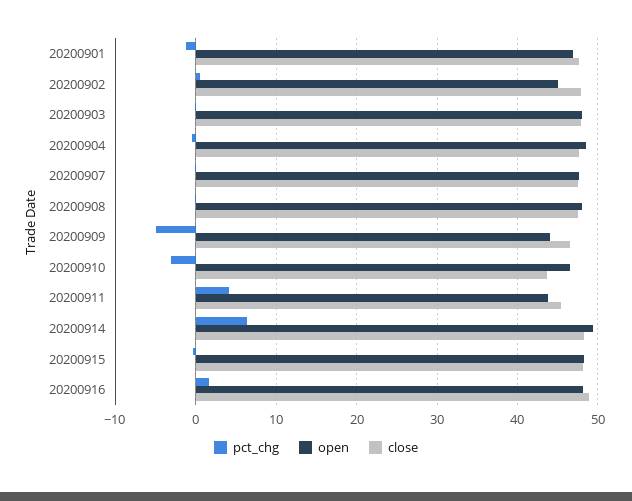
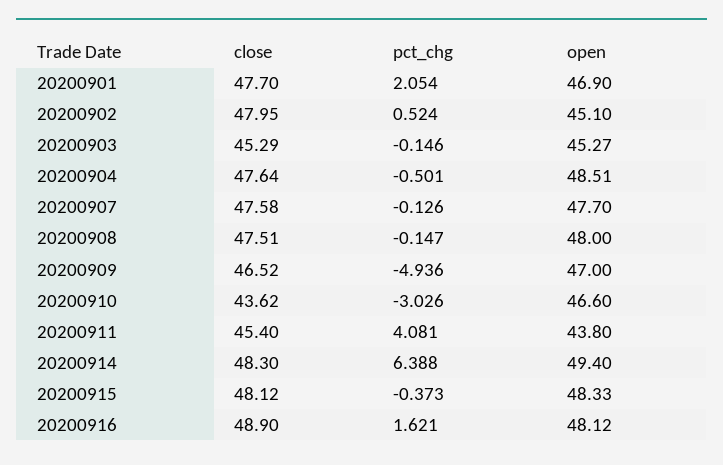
pct_chg, 20200901: -1 -> 2.054
open, 20200903: 48 -> 45.27
close, 20200903: 48 -> 45.29
open, 20200909: 44 -> 47

